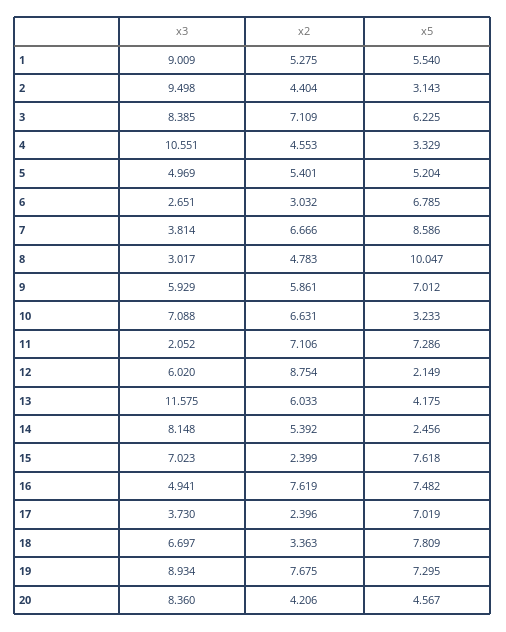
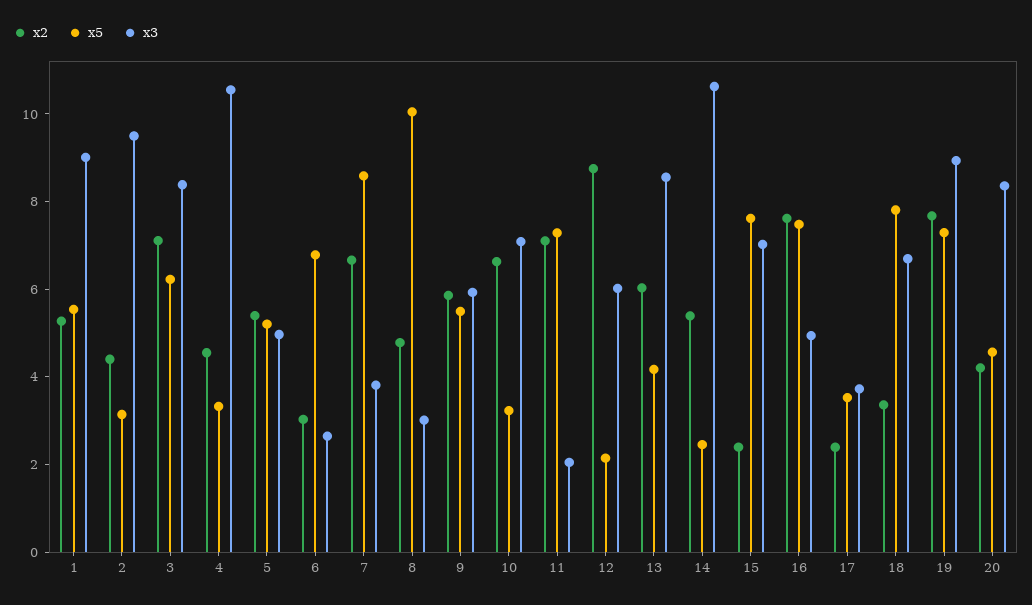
x5, 9: 7.012 -> 5.5
x3, 13: 11.575 -> 8.5
x3, 14: 8.148 -> 10.5
x5, 17: 7.019 -> 3.5

